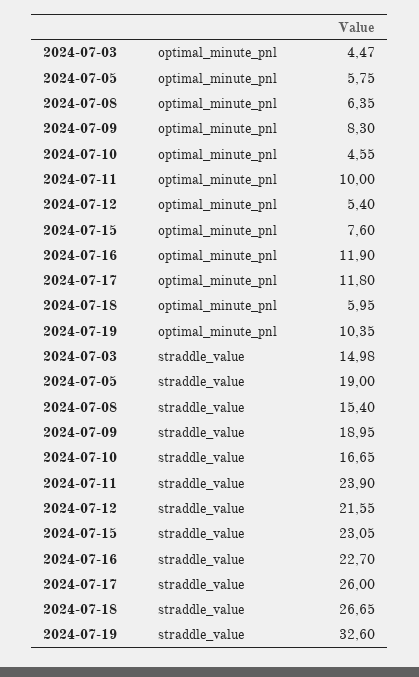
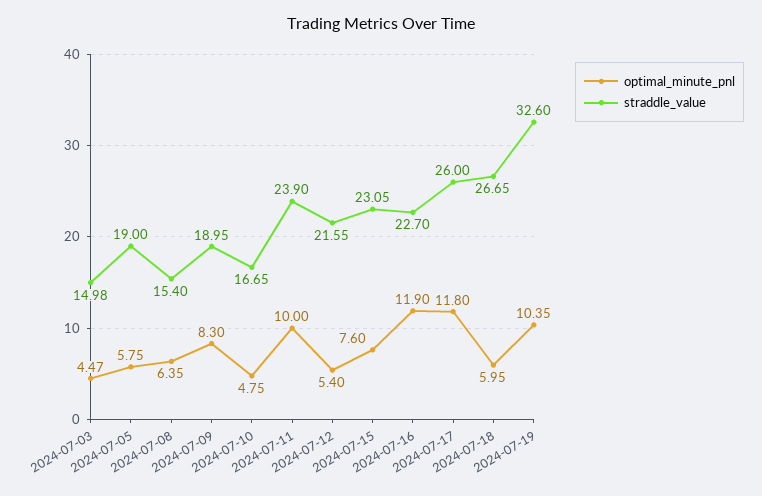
optimal_minute_pnl, 2024-07-10: 4.55 -> 4.75

